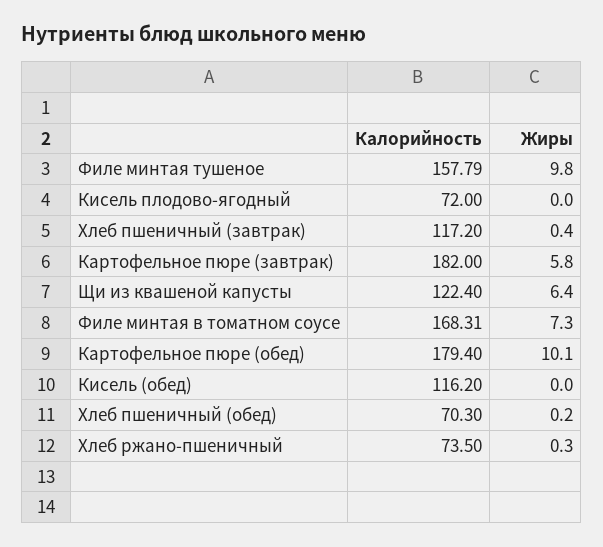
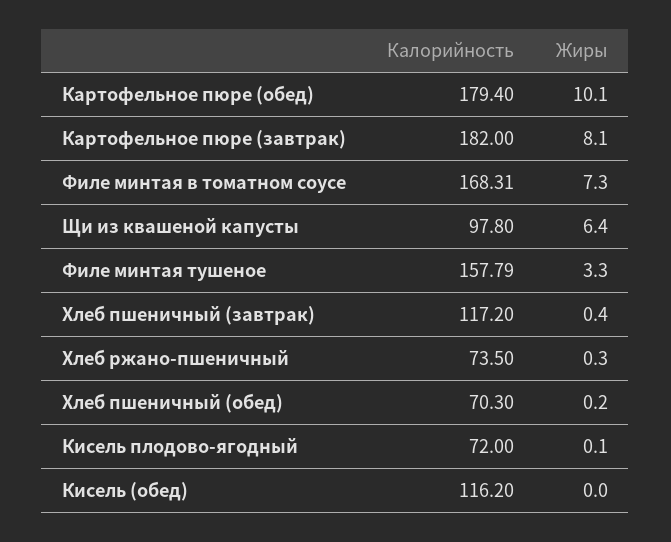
Жиры, Филе минтая тушеное: 9.8 -> 3.3
Жиры, Кисель плодово-ягодный: 0 -> 0.1
Жиры, Картофельное пюре (завтрак): 5.8 -> 8.1
Калорийность, Щи из квашеной капусты: 122.4 -> 97.8

